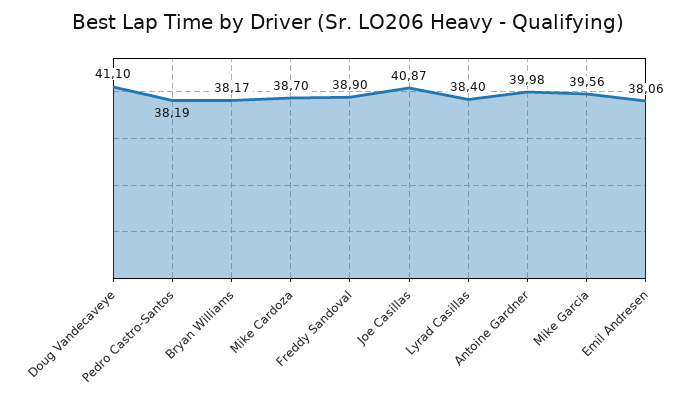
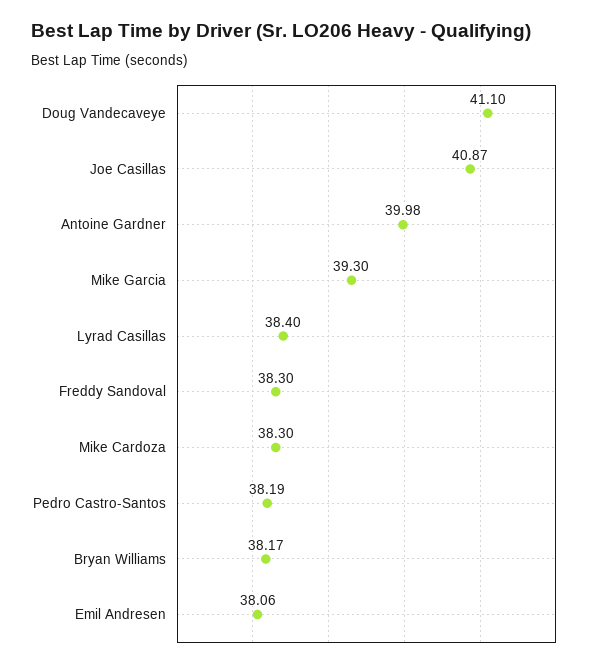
Mike Cardoza: 38.7 -> 38.3
Freddy Sandoval: 38.9 -> 38.3
Mike Garcia: 39.56 -> 39.3

